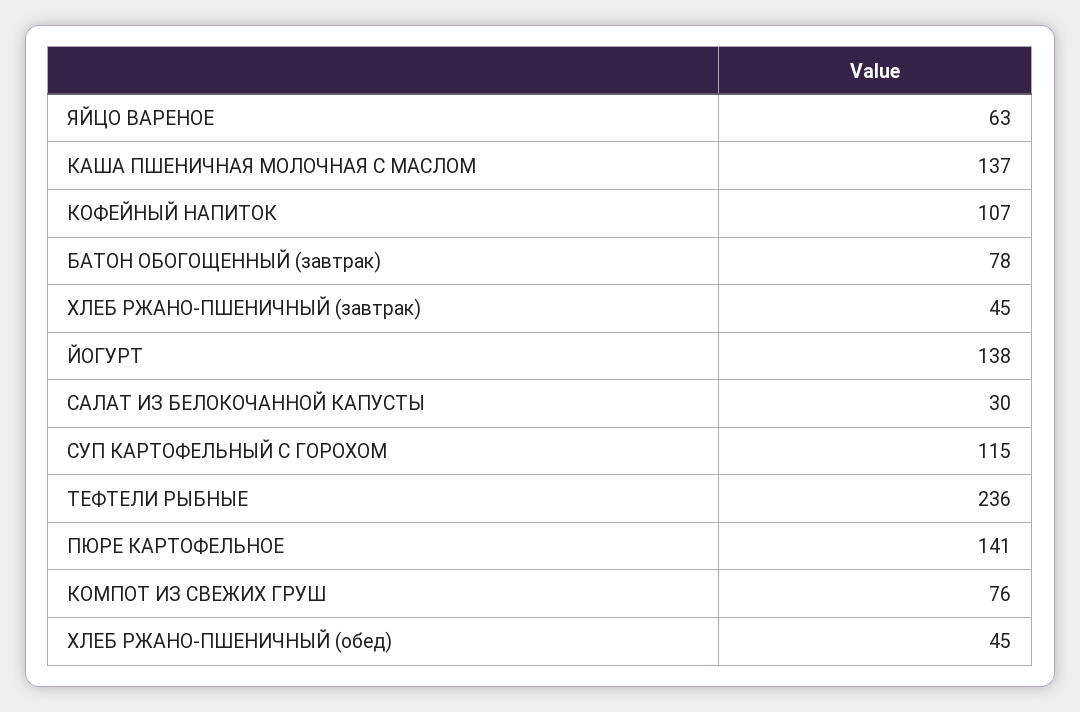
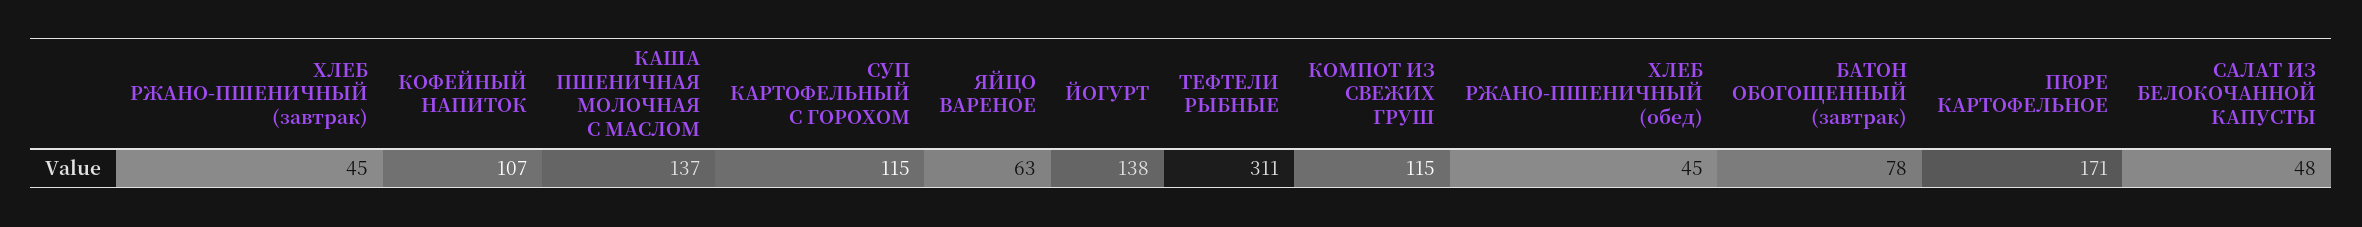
САЛАТ ИЗ БЕЛОКОЧАННОЙ КАПУСТЫ: 30 -> 48
ТЕФТЕЛИ РЫБНЫЕ: 236 -> 311
ПЮРЕ КАРТОФЕЛЬНОЕ: 141 -> 171
КОМПОТ ИЗ СВЕЖИХ ГРУШ: 76 -> 115

